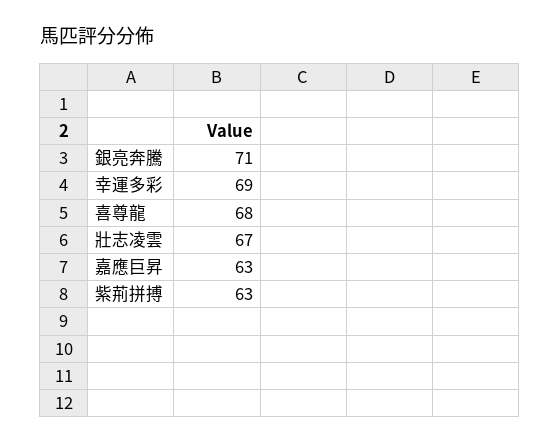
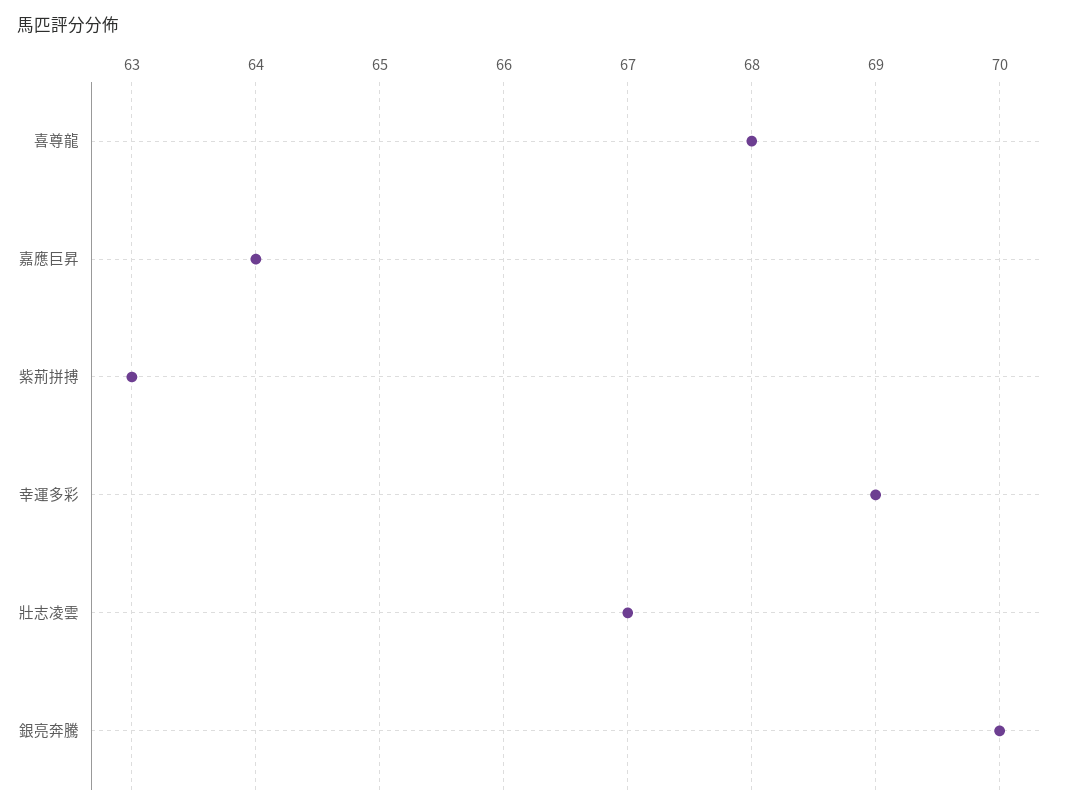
銀亮奔騰: 71 -> 70
嘉應巨昇: 63 -> 64

